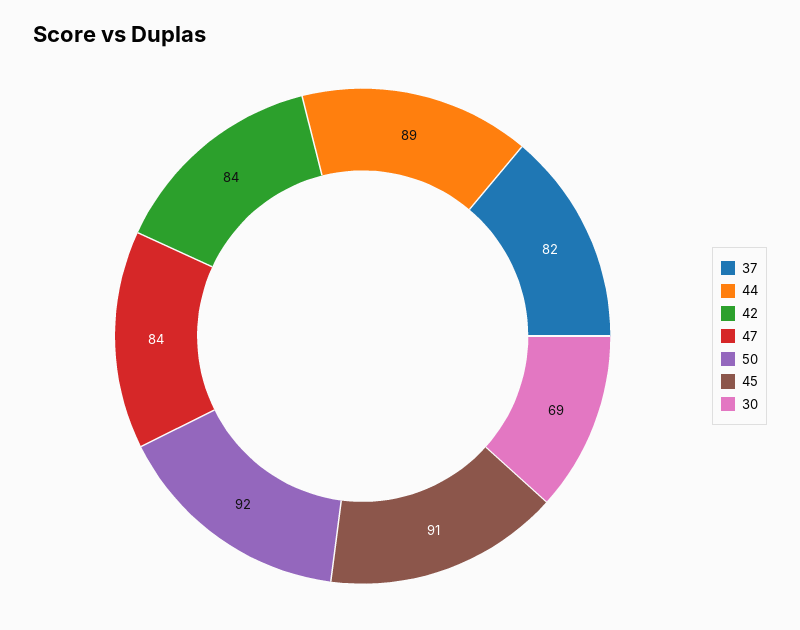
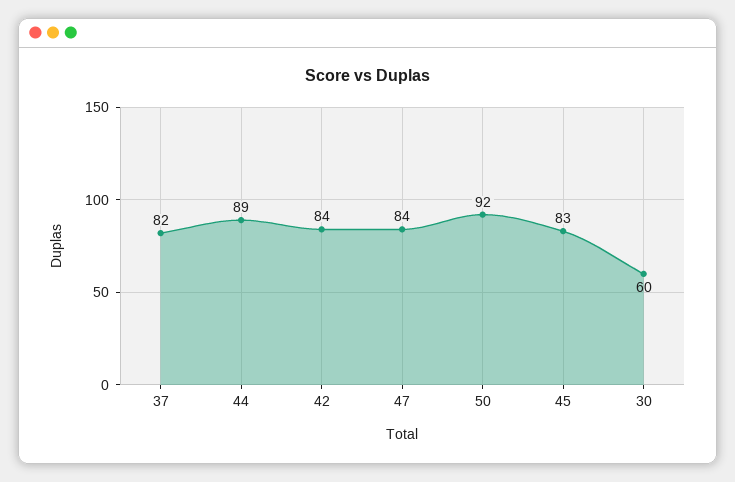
45: 91 -> 83
30: 69 -> 60

